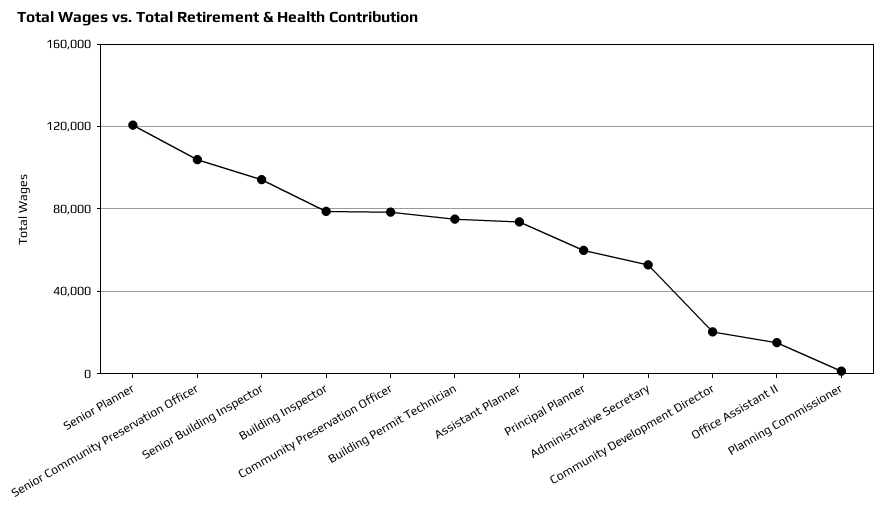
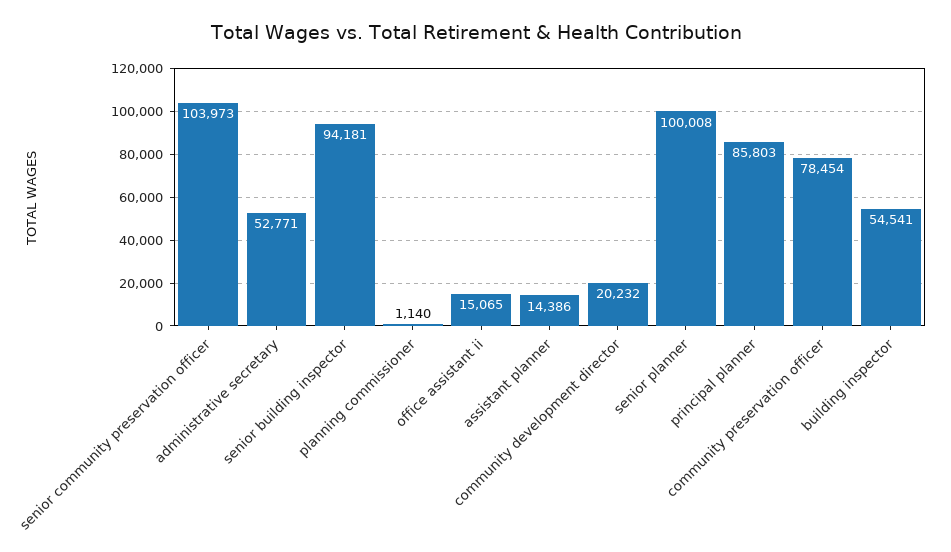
Senior Planner: 120000 -> 100008
Building Inspector: 80000 -> 54541
Building Permit Technician: 75000 -> none
Assistant Planner: 75000 -> 14386
Principal Planner: 60000 -> 85803

